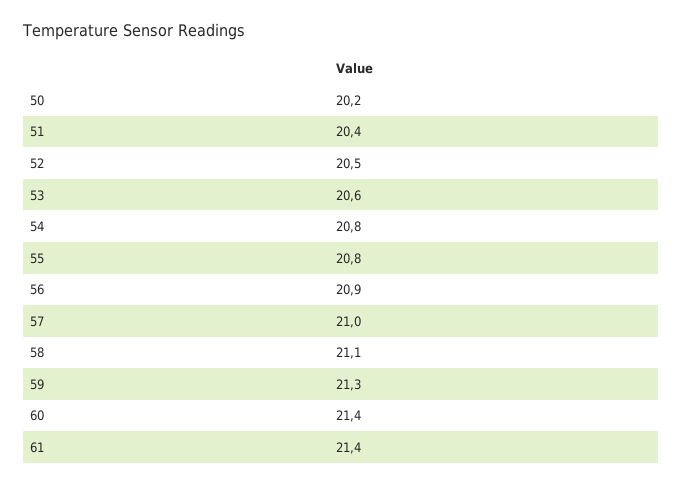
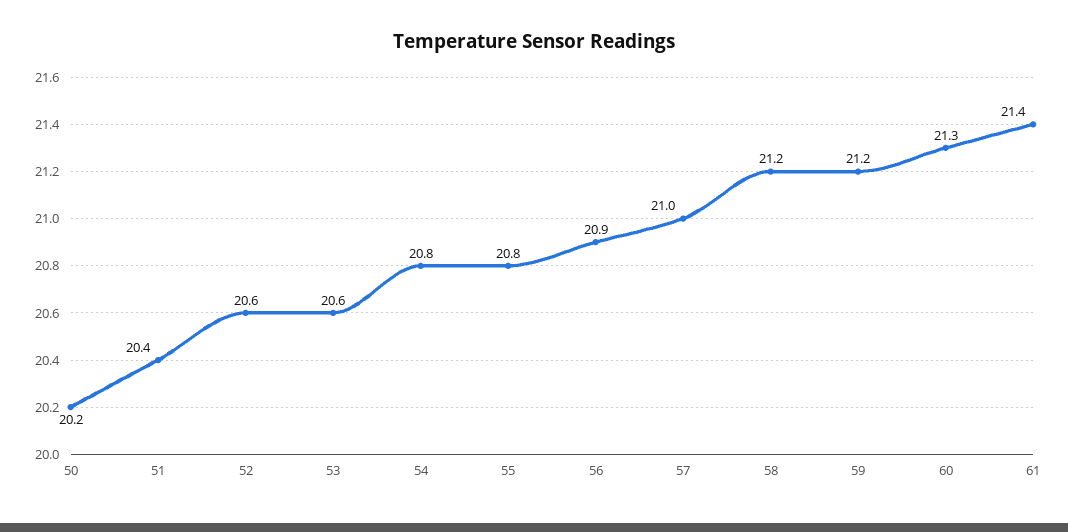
52: 20.5 -> 20.6
58: 21.1 -> 21.2
59: 21.3 -> 21.2
60: 21.4 -> 21.3

